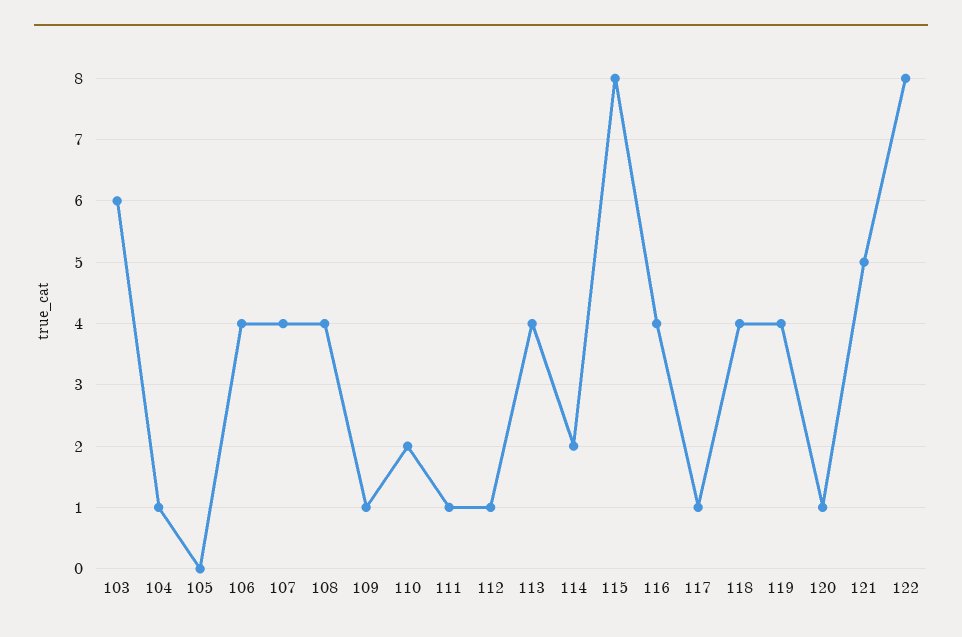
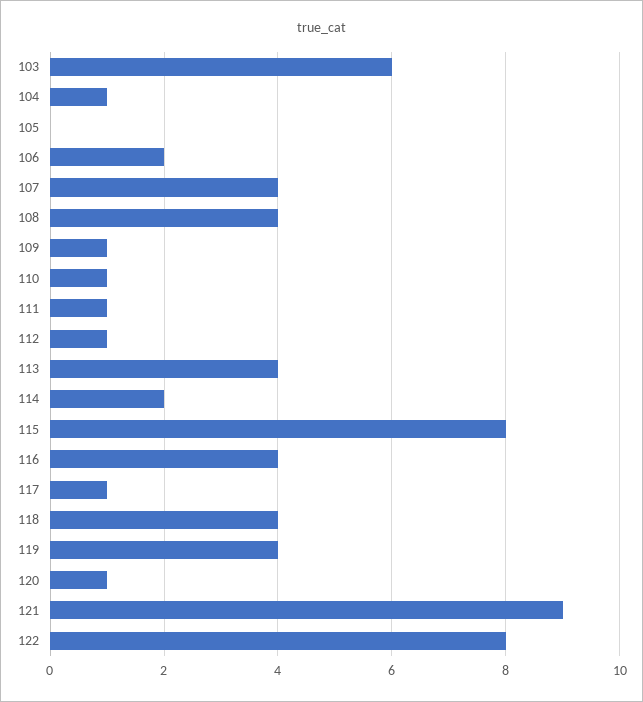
106: 4 -> 2
110: 2 -> 1
121: 5 -> 9

